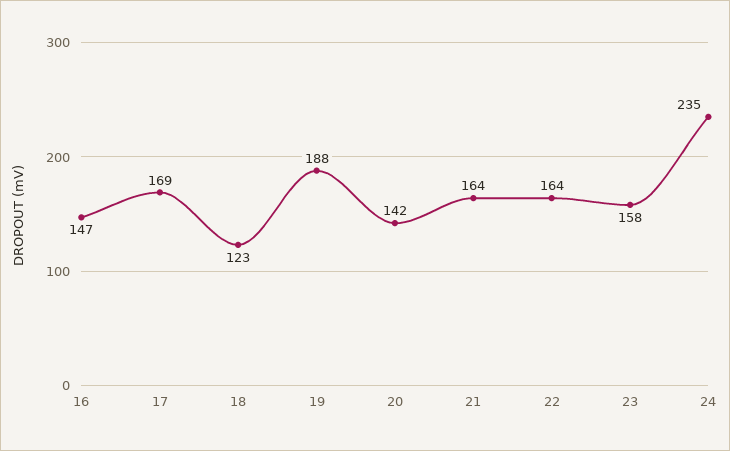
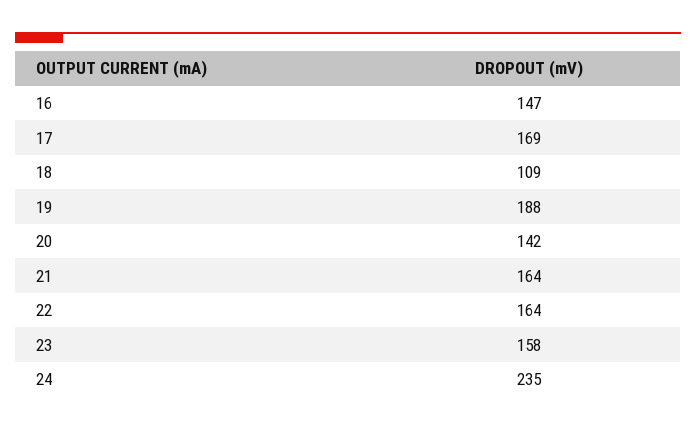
18: 123 -> 109

